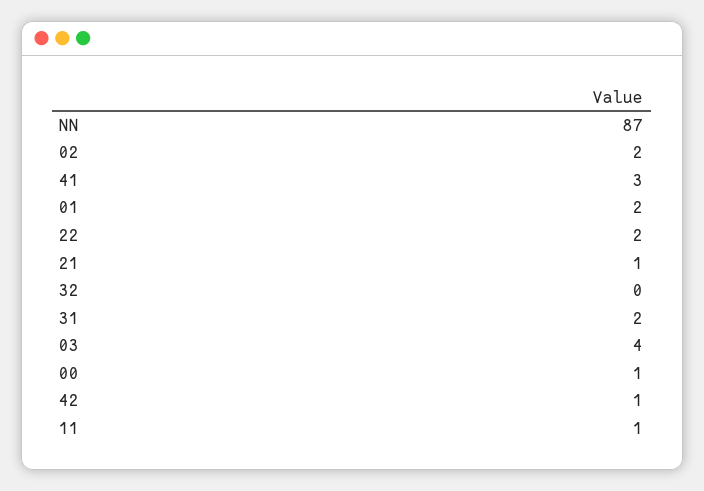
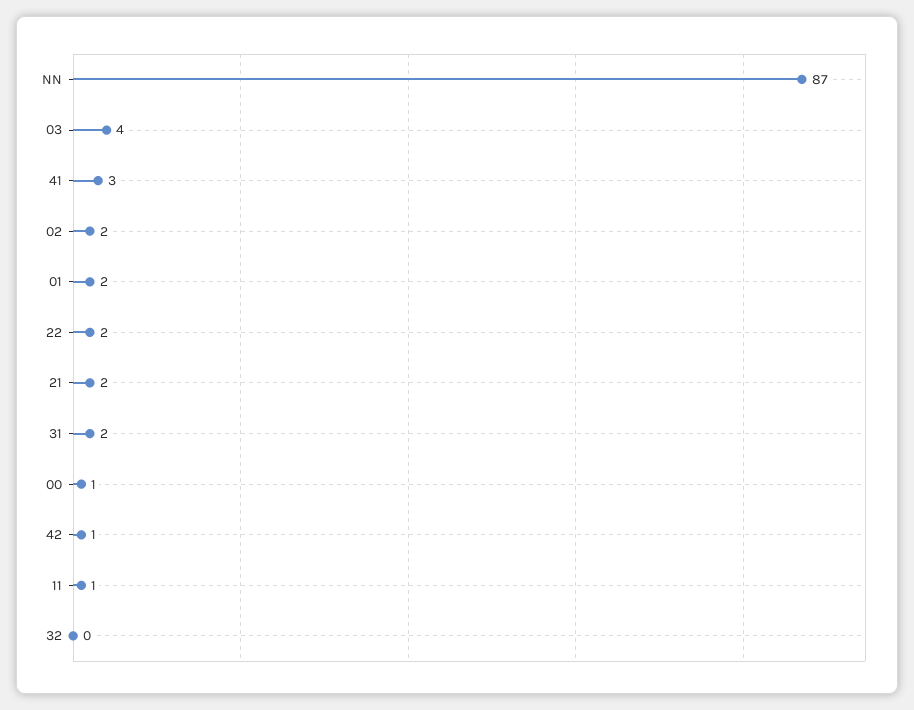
21: 1 -> 2

